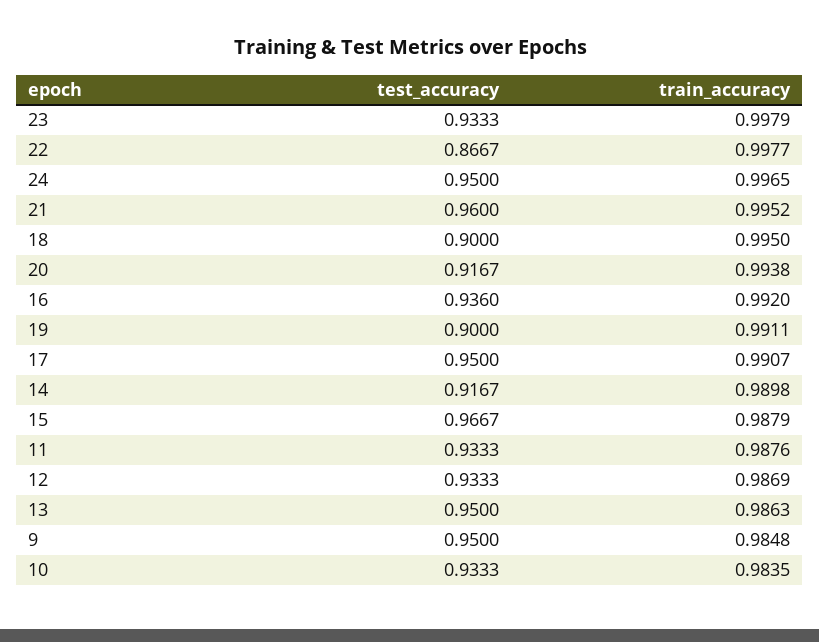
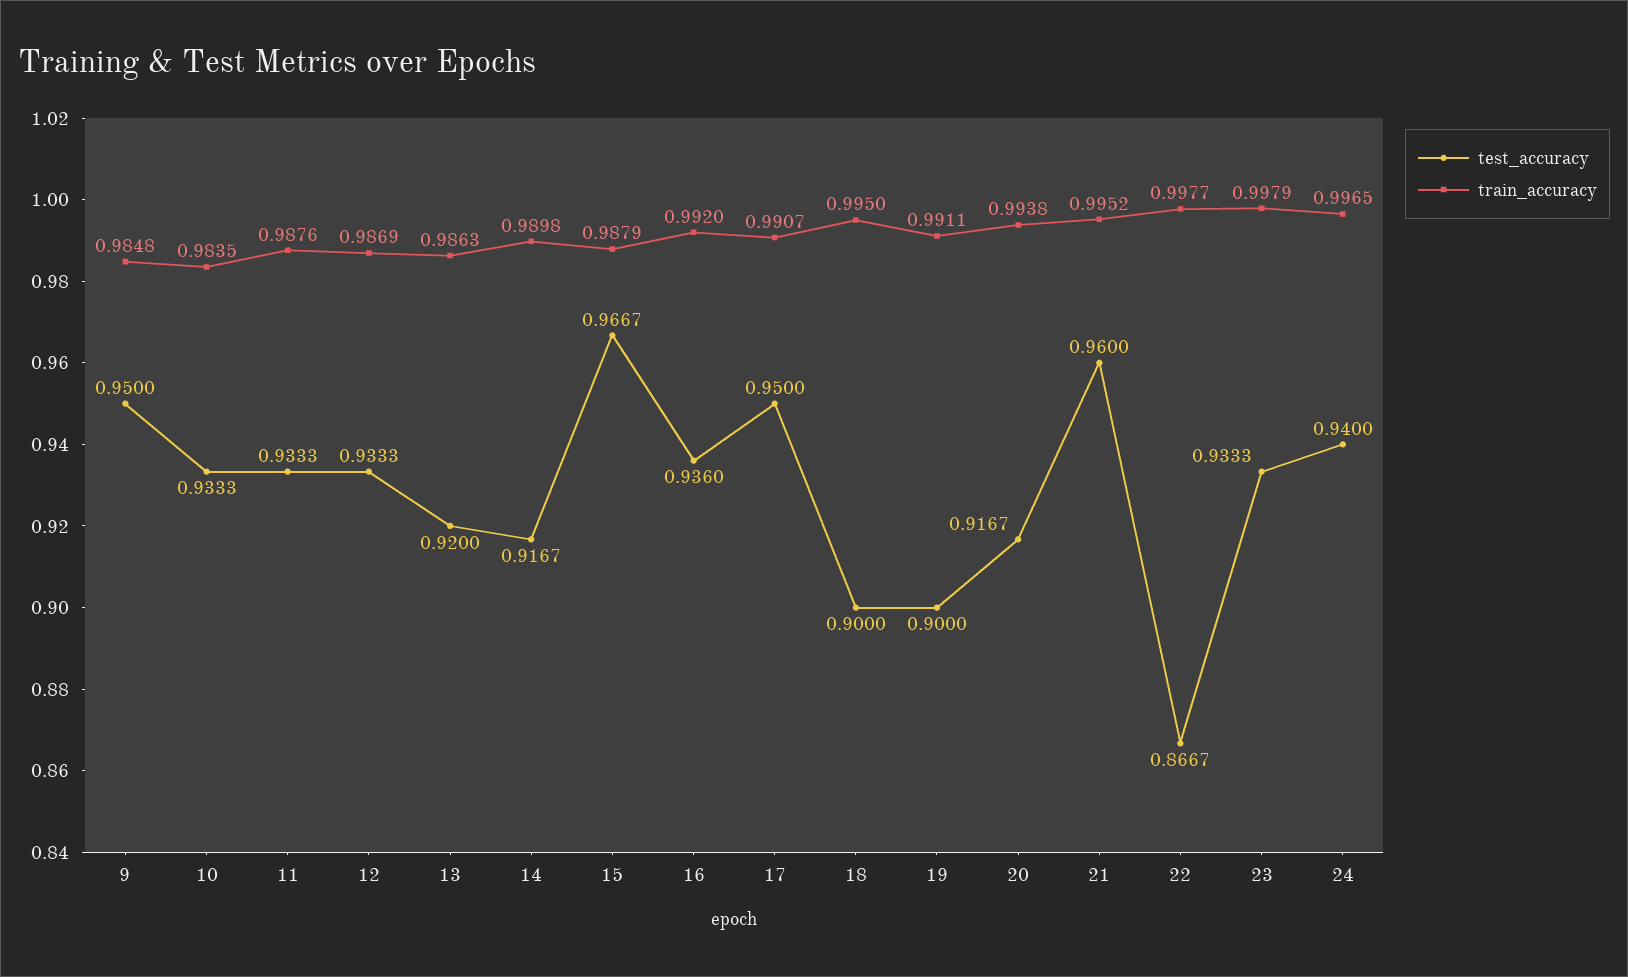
test_accuracy, 24: 0.95 -> 0.94
test_accuracy, 13: 0.95 -> 0.92

